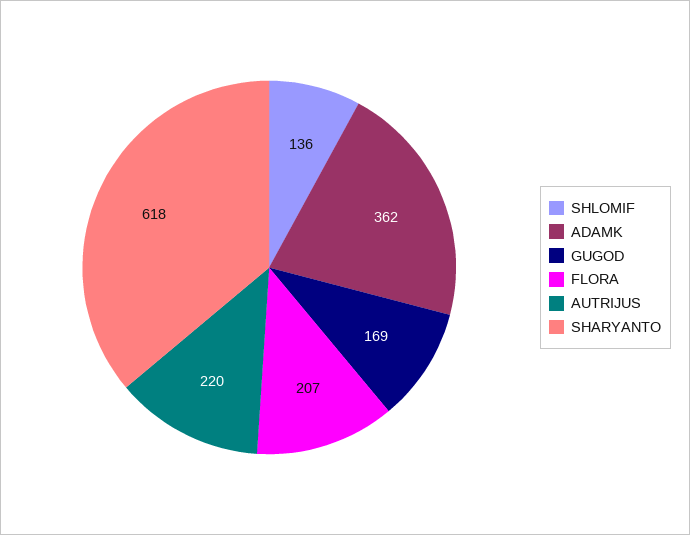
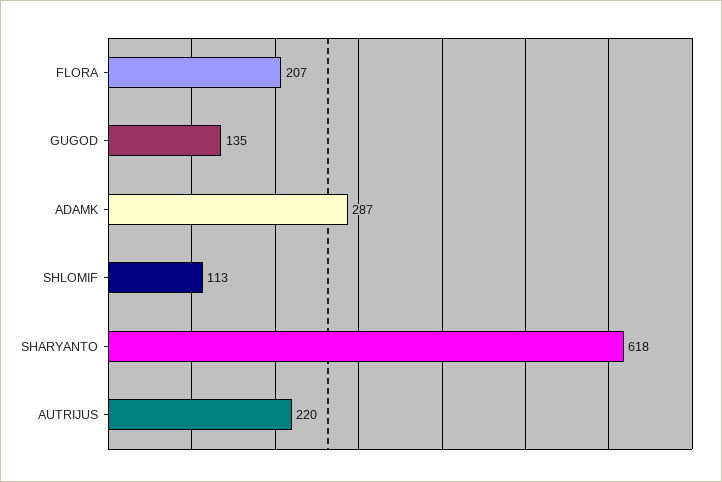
SHLOMIF: 136 -> 113
ADAMK: 362 -> 287
GUGOD: 169 -> 135

